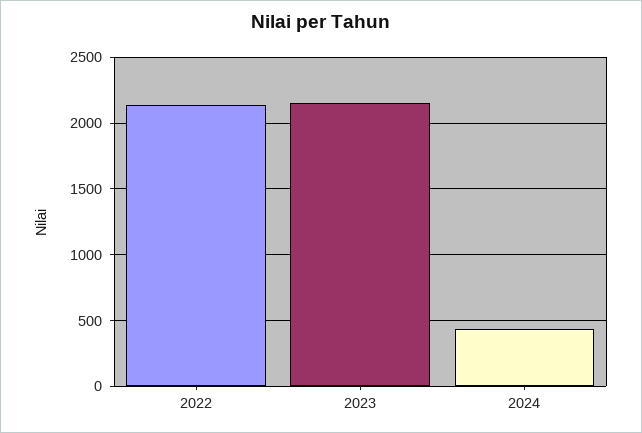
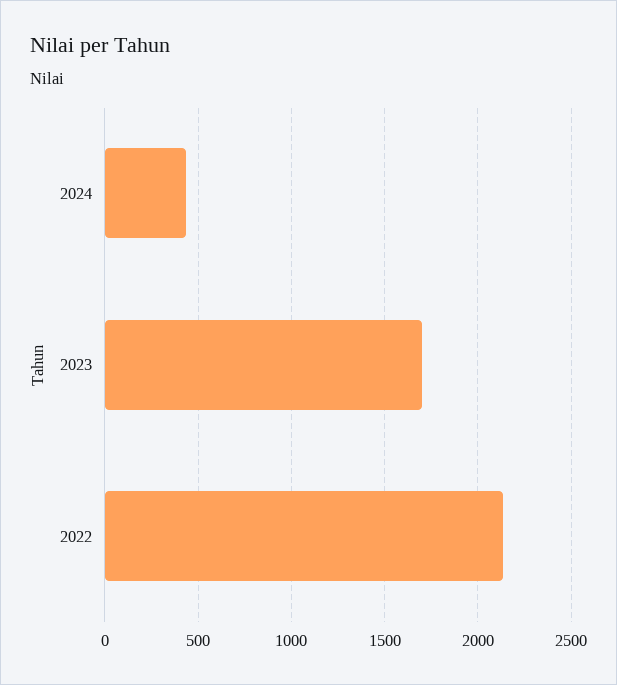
2023: 2150 -> 1700

